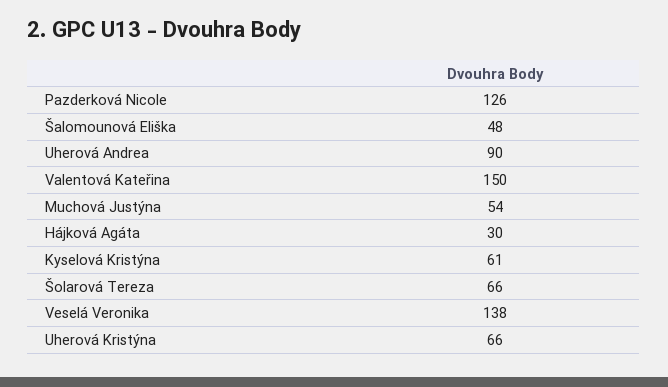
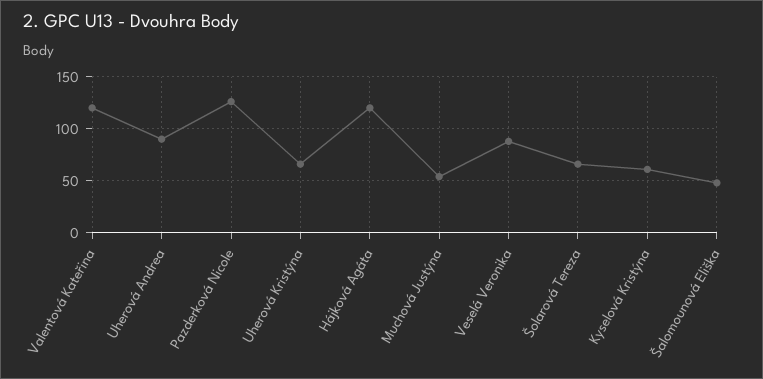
Valentová Kateřina: 150 -> 120
Hájková Agáta: 30 -> 120
Veselá Veronika: 138 -> 90

